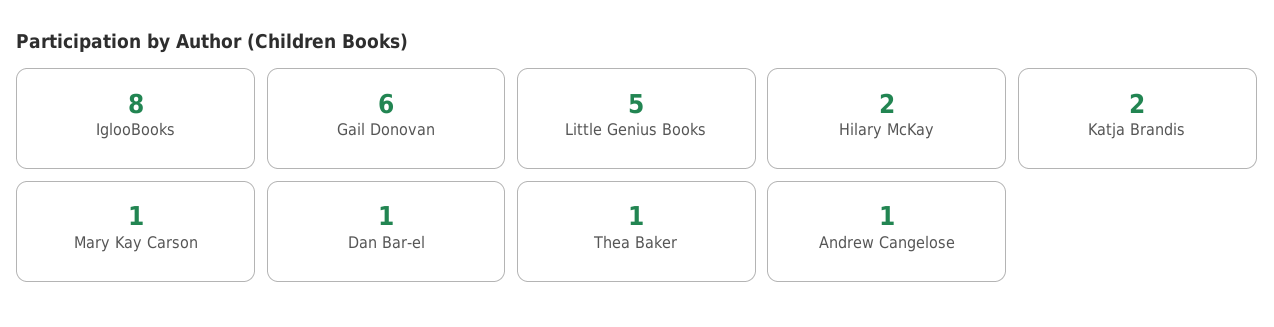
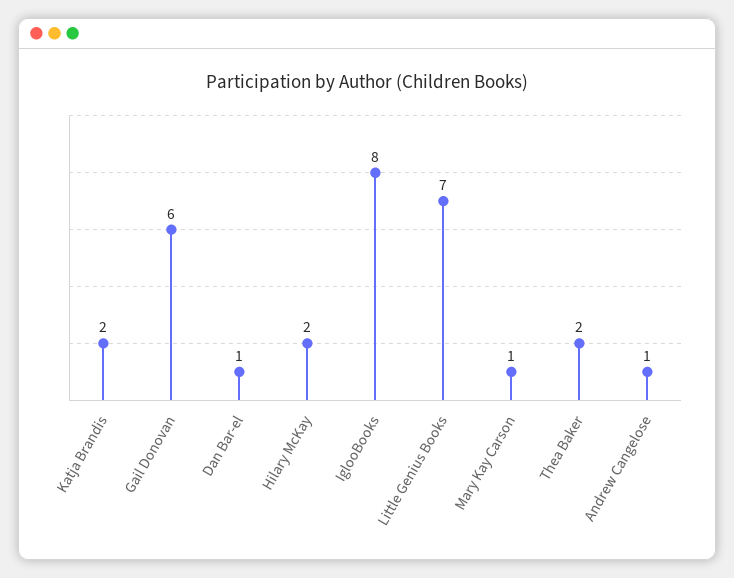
Little Genius Books: 5 -> 7
Thea Baker: 1 -> 2

